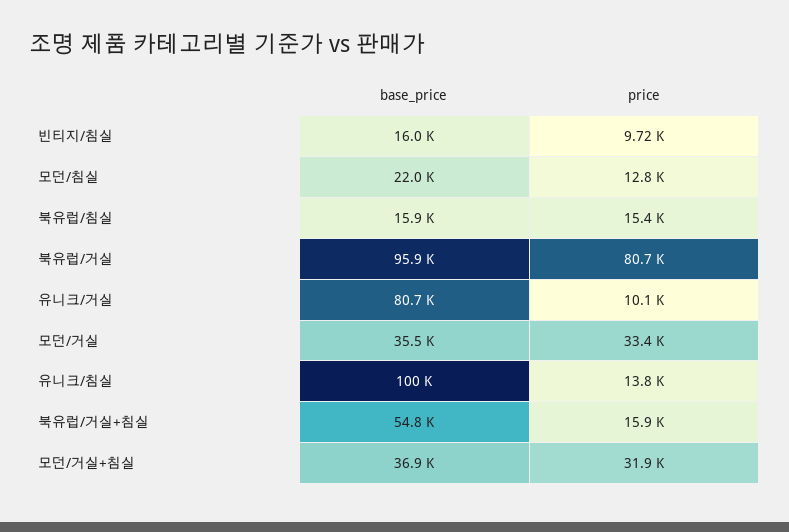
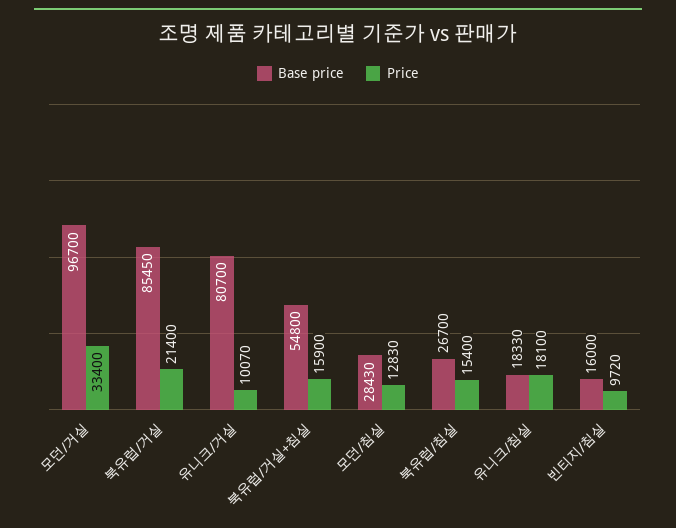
base_price, 모던/침실: 22000 -> 28430
base_price, 북유럽/침실: 15900 -> 26700
base_price, 북유럽/거실: 95900 -> 85450
price, 북유럽/거실: 80700 -> 21400
base_price, 모던/거실: 35500 -> 96700
base_price, 유니크/침실: 100000 -> 18330
price, 유니크/침실: 13800 -> 18100
base_price, 모던/거실+침실: 36900 -> none
price, 모던/거실+침실: 31900 -> none

